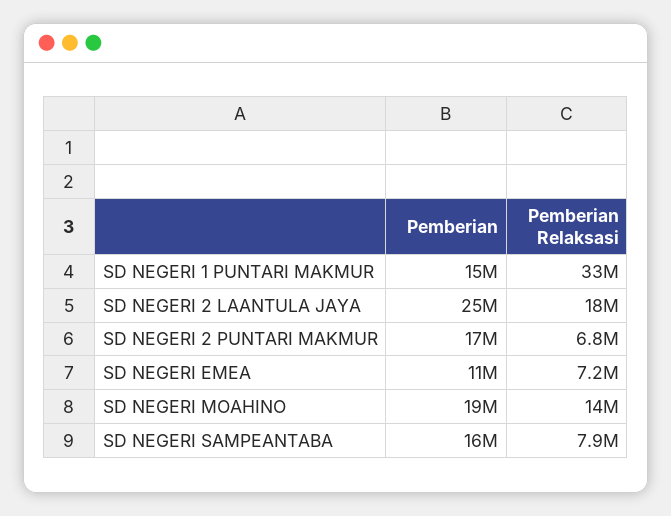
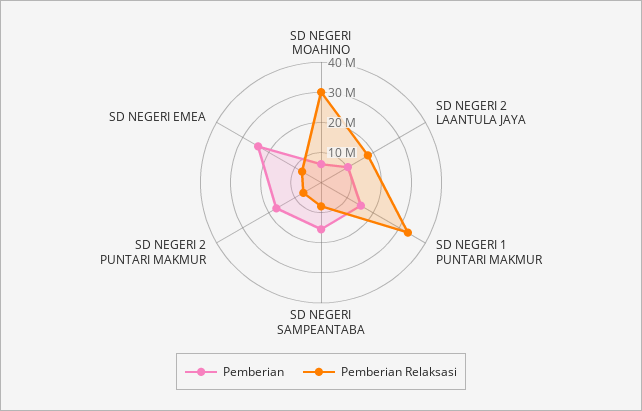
Pemberian, SD NEGERI 2 LAANTULA JAYA: 25000000 -> 10000000
Pemberian, SD NEGERI EMEA: 11000000 -> 25000000
Pemberian, SD NEGERI MOAHINO: 19000000 -> 5000000
Pemberian Relaksasi, SD NEGERI MOAHINO: 14000000 -> 30000000

